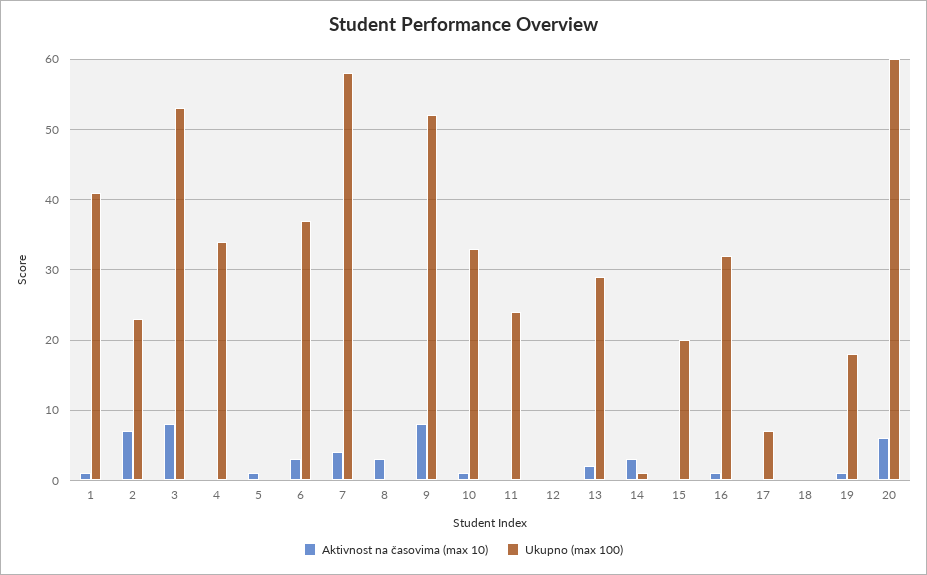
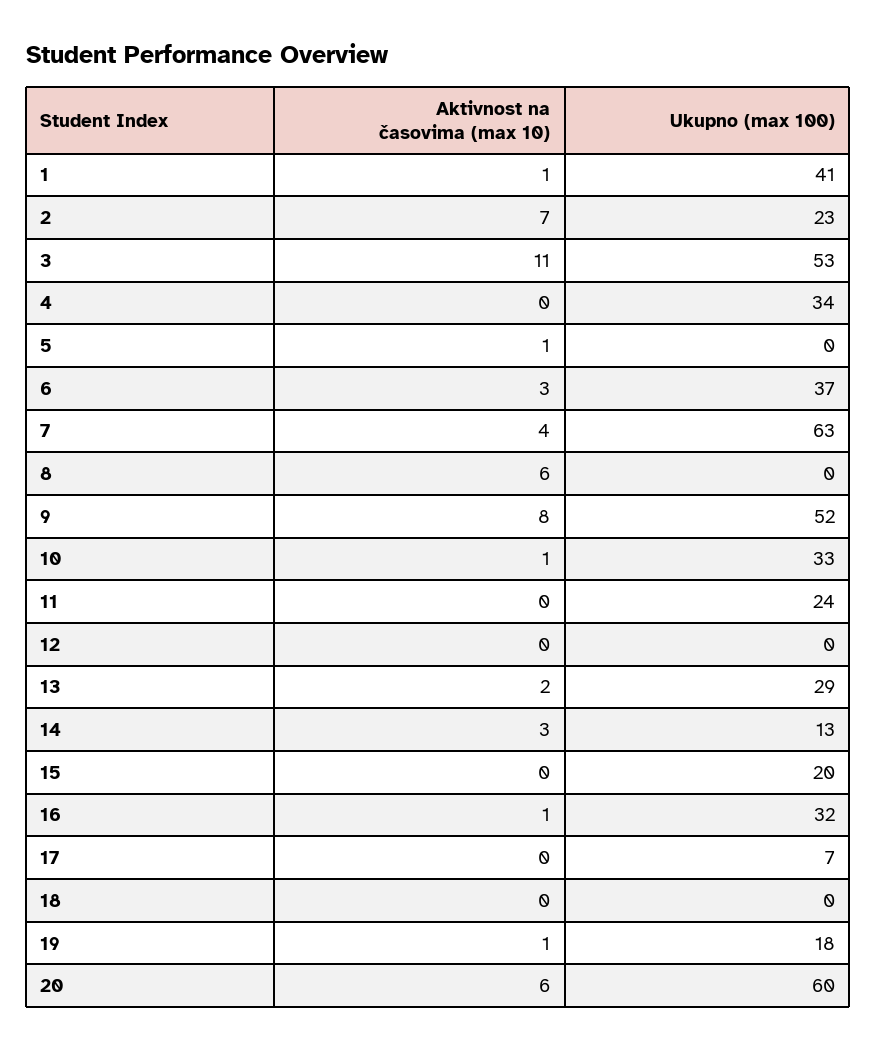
Aktivnost na časovima (max 10), 3: 8 -> 11
Ukupno (max 100), 7: 58 -> 63
Aktivnost na časovima (max 10), 8: 3 -> 6
Ukupno (max 100), 14: 1 -> 13

